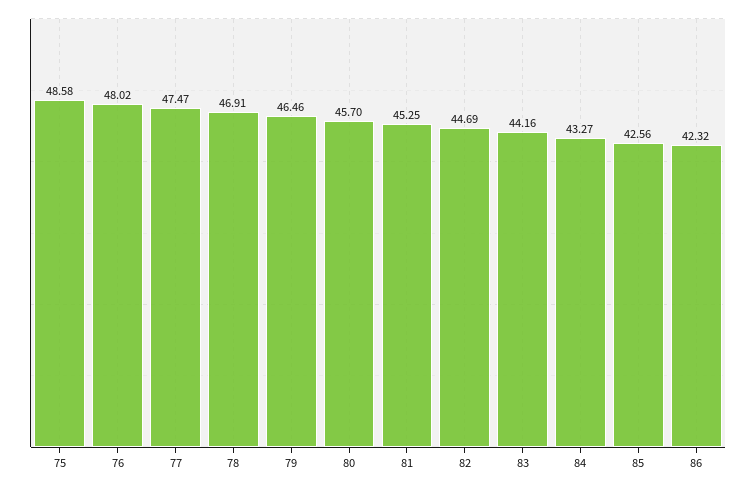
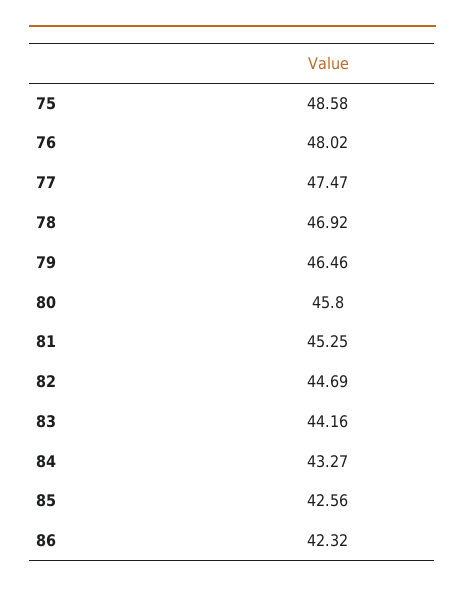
78: 46.91 -> 46.92
80: 45.7 -> 45.8

